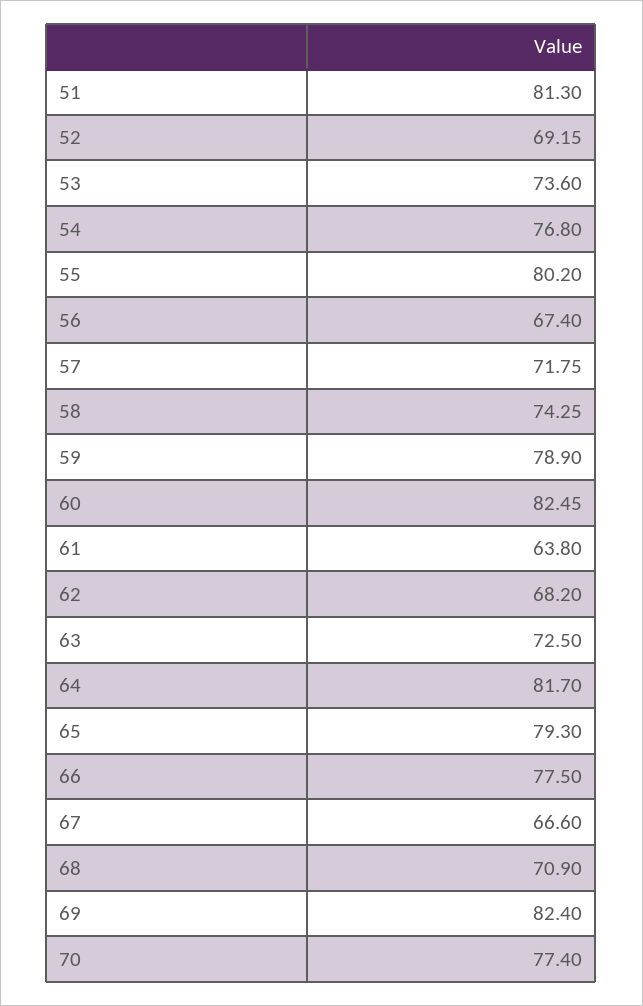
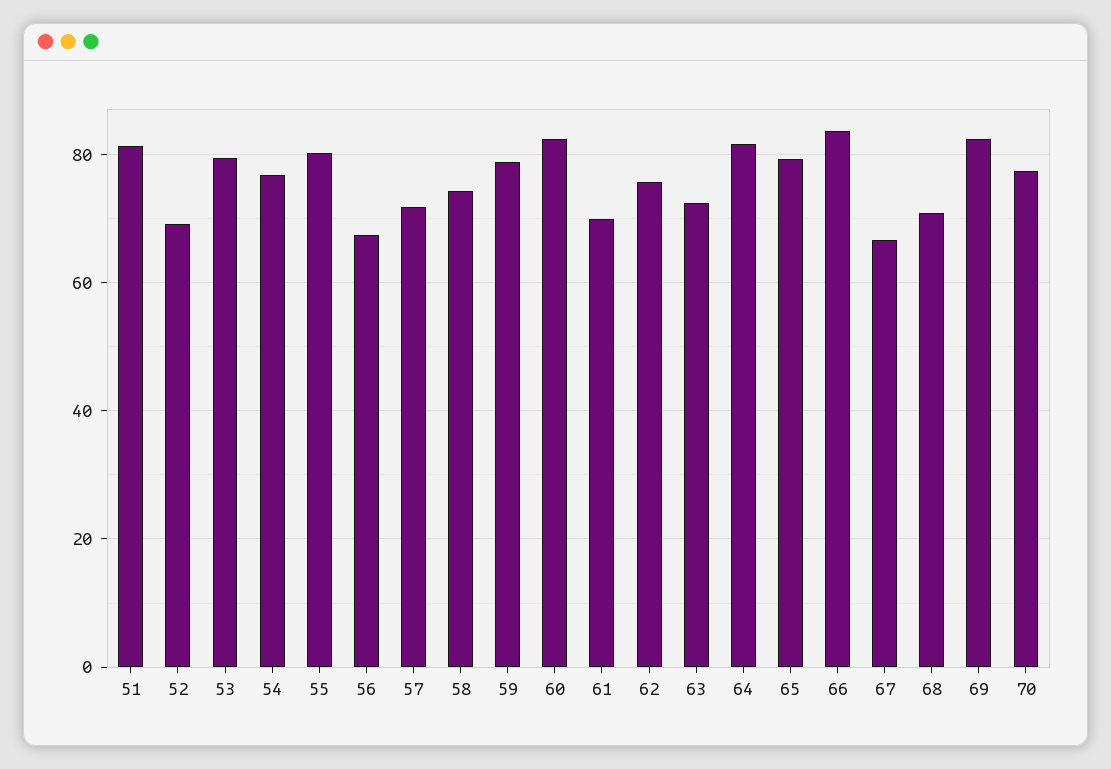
53: 73.6 -> 80
61: 63.8 -> 70
62: 68.2 -> 76
66: 77.5 -> 84

